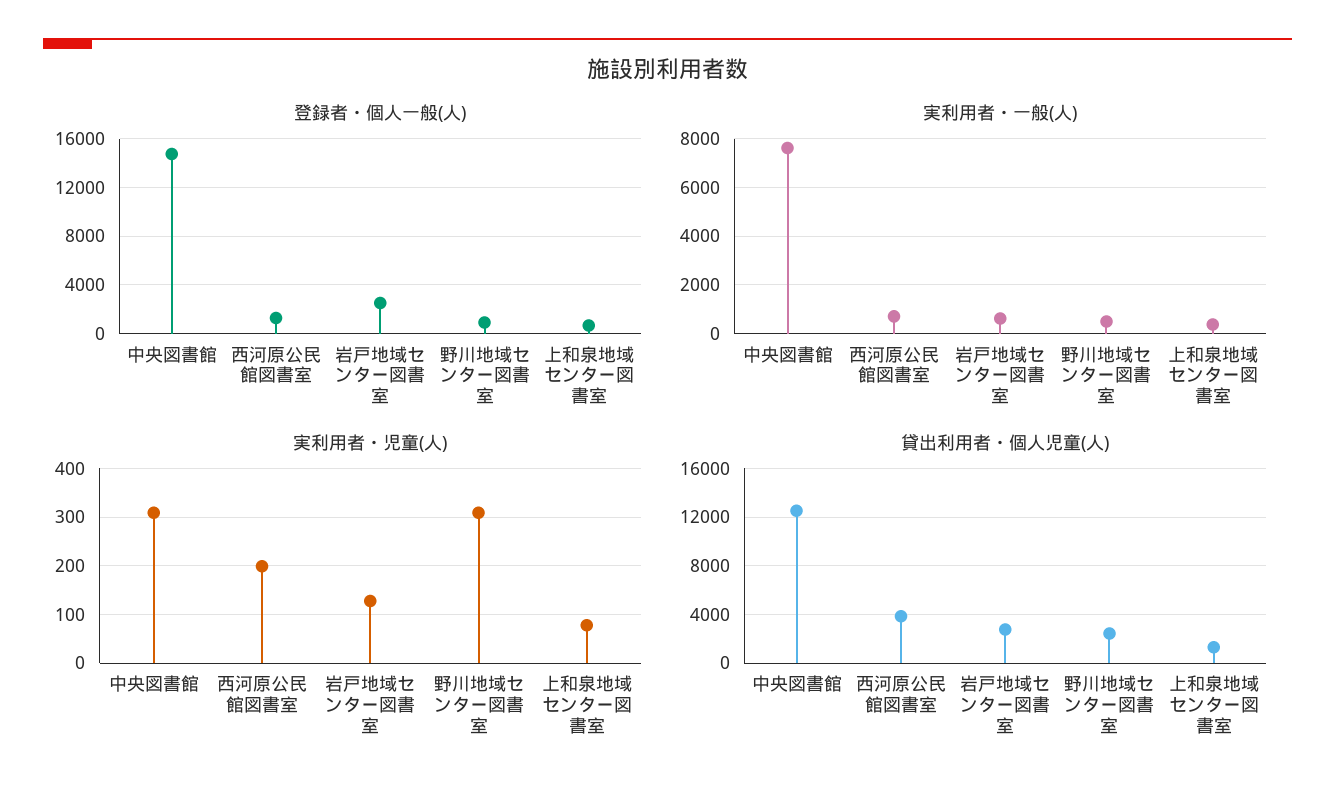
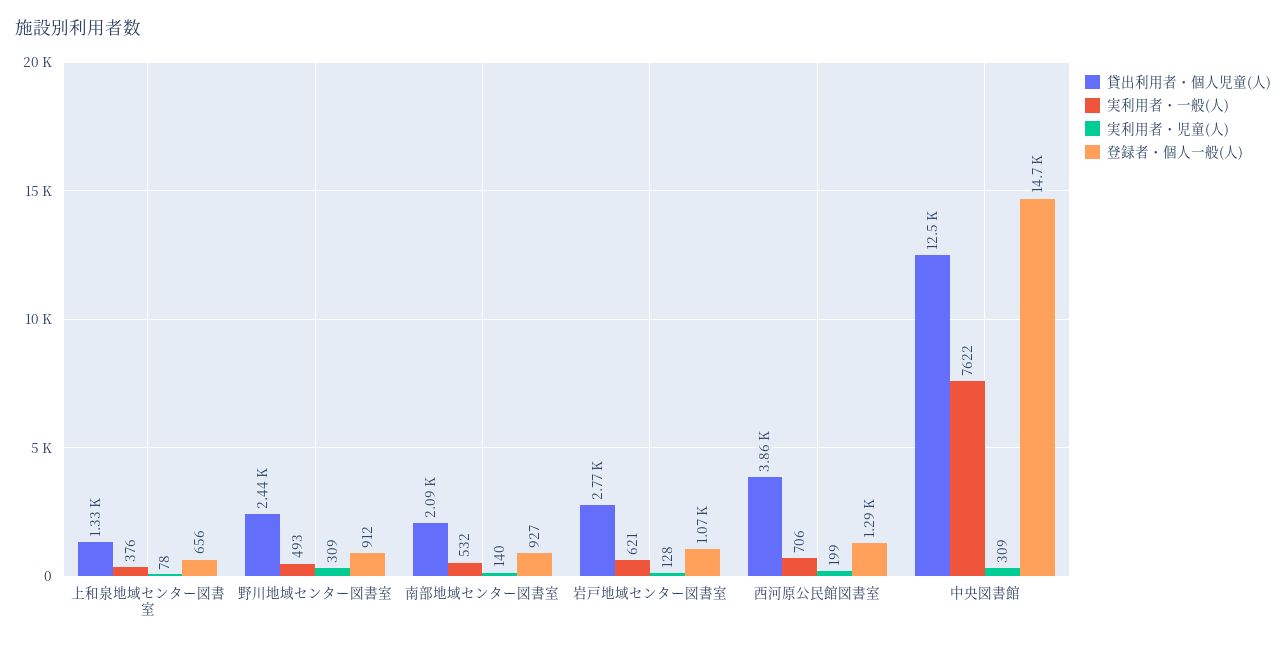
登録者・個人一般(人), 岩戸地域センター図書室: 2500 -> 1070
貸出利用者・個人児童(人), 南部地域センター図書室: none -> 2090
実利用者・一般(人), 南部地域センター図書室: none -> 532
実利用者・児童(人), 南部地域センター図書室: none -> 140
登録者・個人一般(人), 南部地域センター図書室: none -> 927

